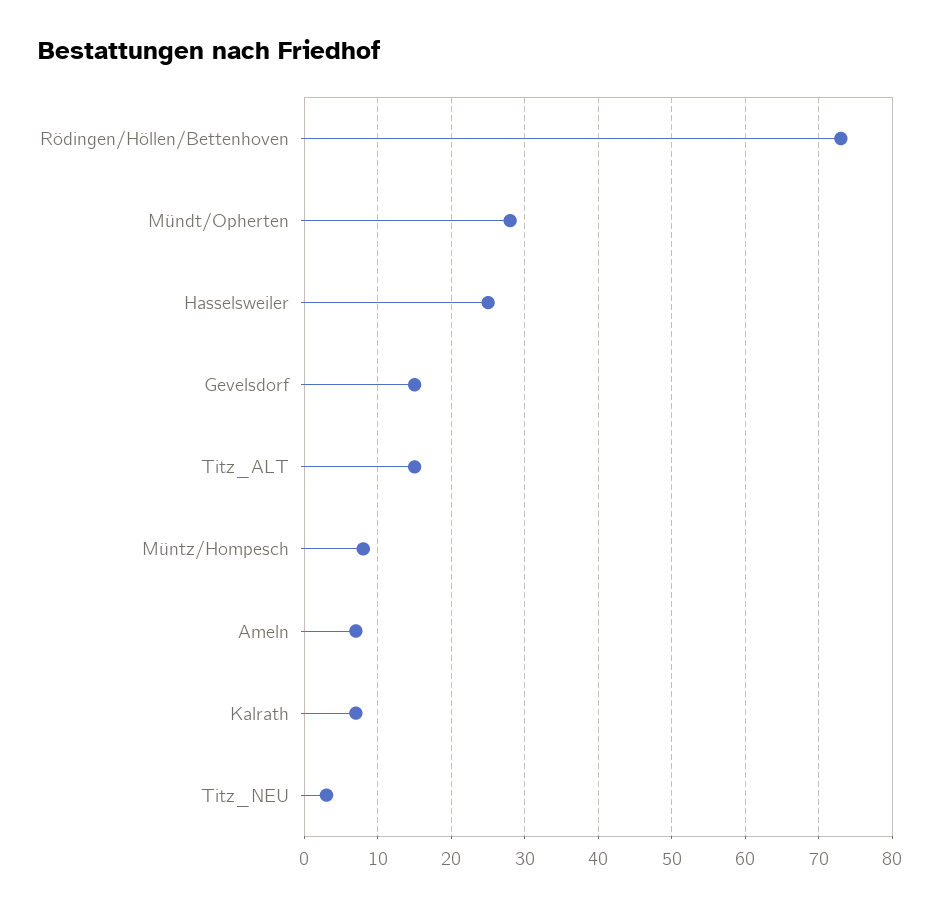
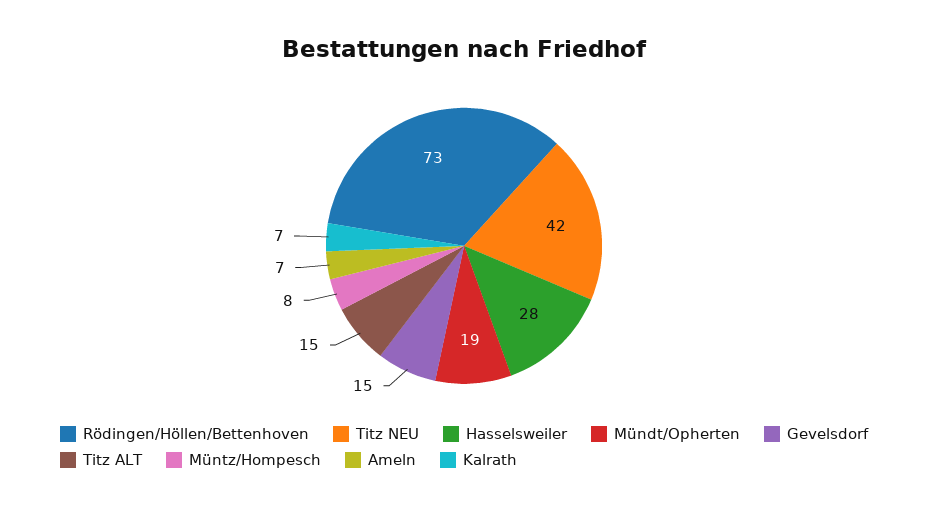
Mündt/Opherten: 28 -> 19
Hasselsweiler: 25 -> 28
Titz_NEU: 3 -> 42

